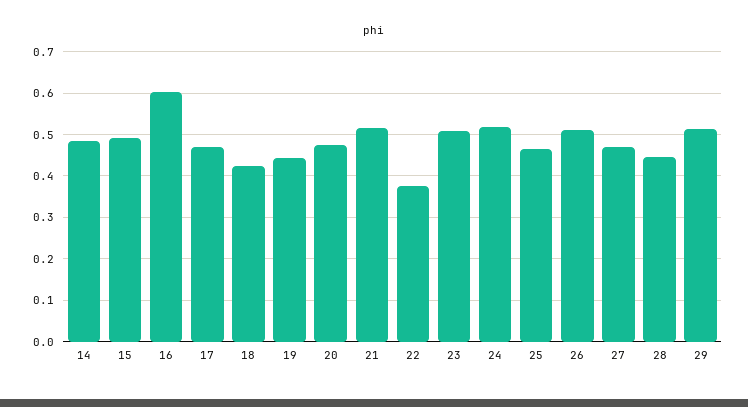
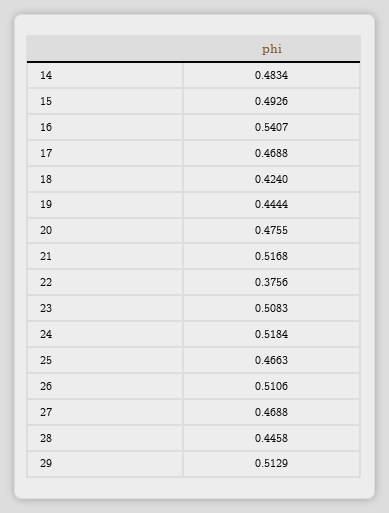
16: 0.6 -> 0.5407

